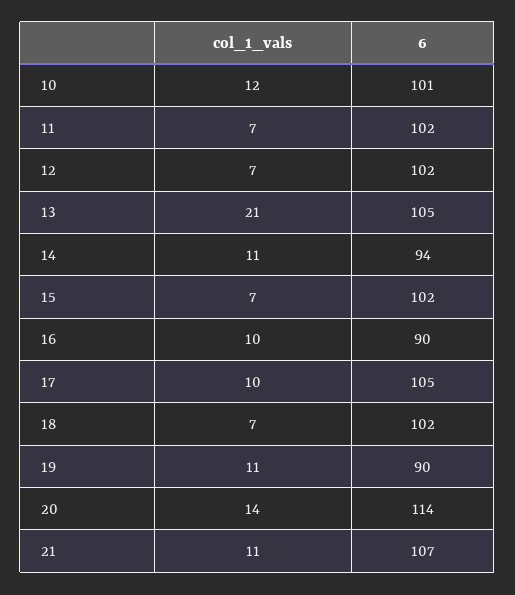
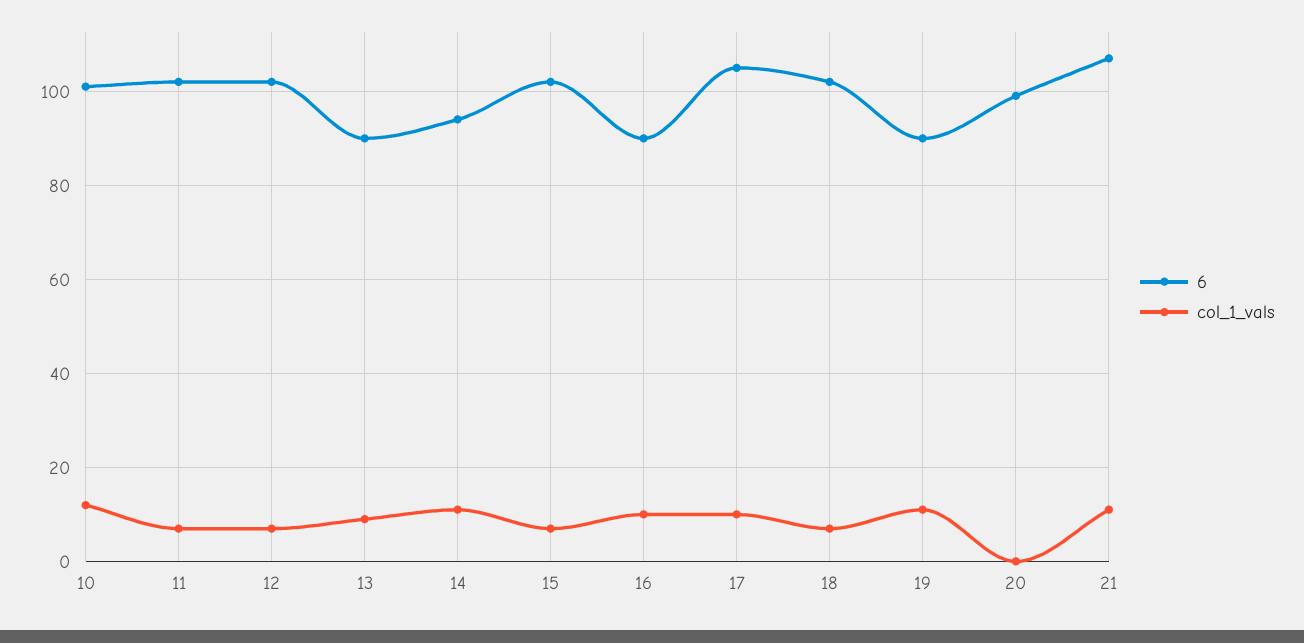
col_1_vals, 13: 21 -> 10
6, 13: 105 -> 90
col_1_vals, 20: 14 -> 0
6, 20: 114 -> 100

